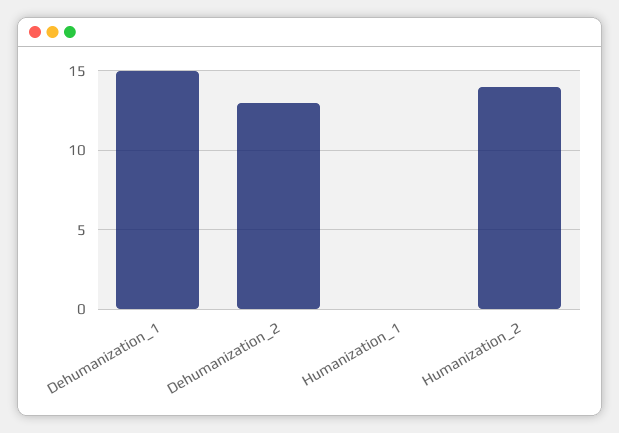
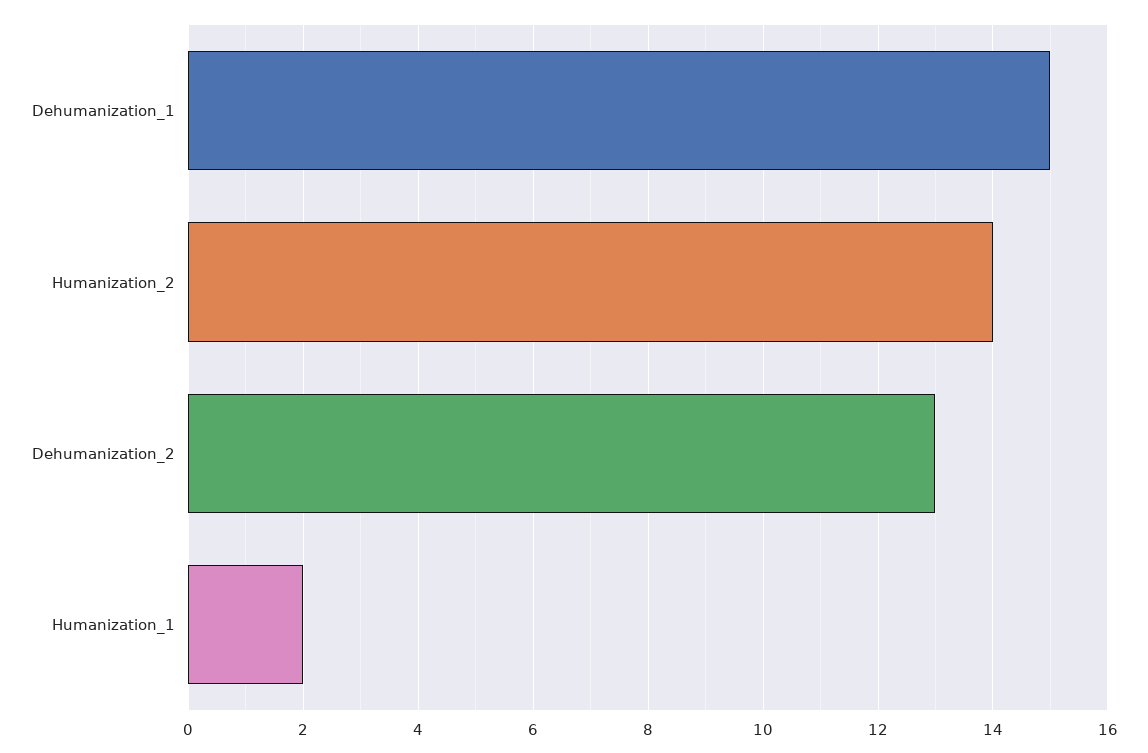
Humanization_1: 0 -> 2

